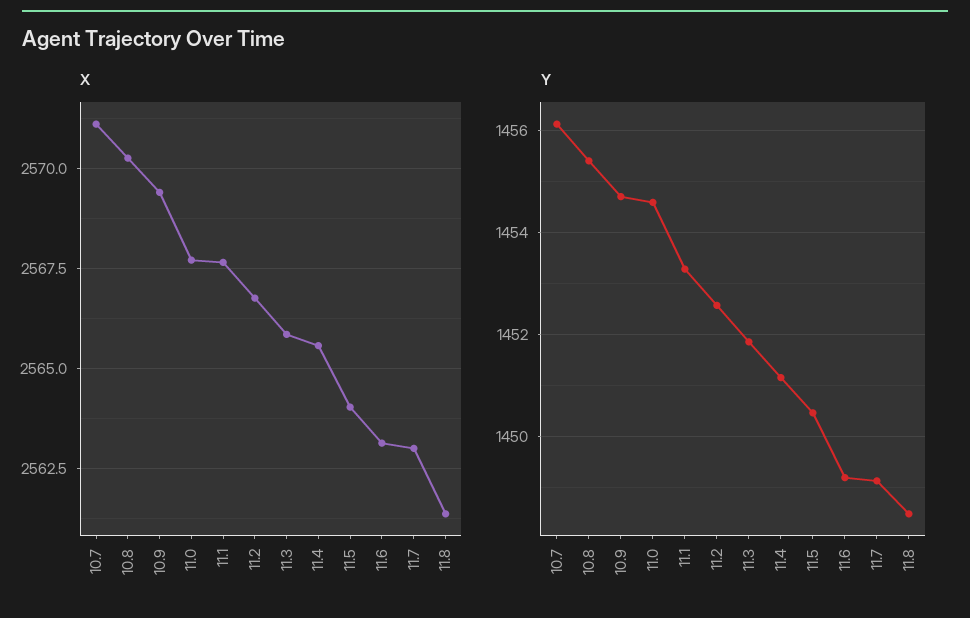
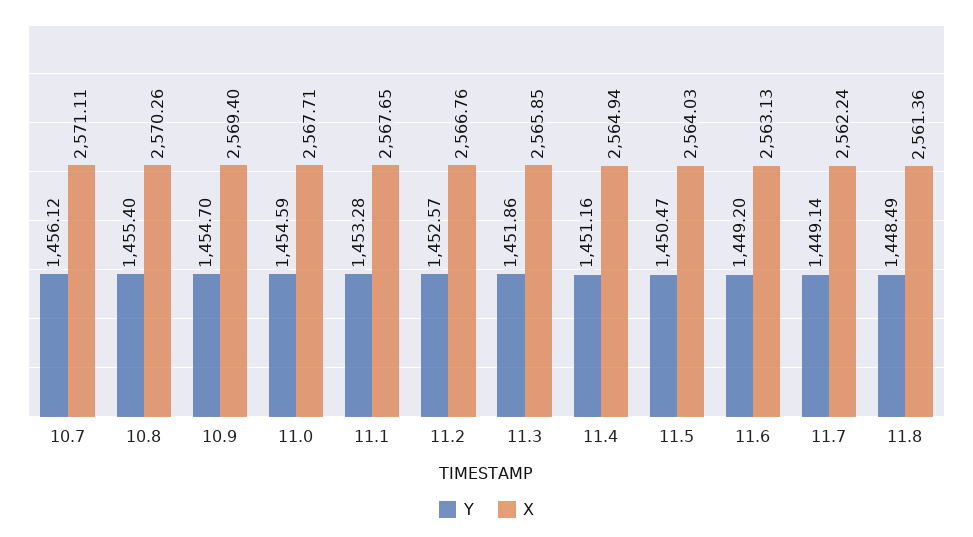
X, 11.4: 2565.5 -> 2564.94
X, 11.7: 2563 -> 2562.24

